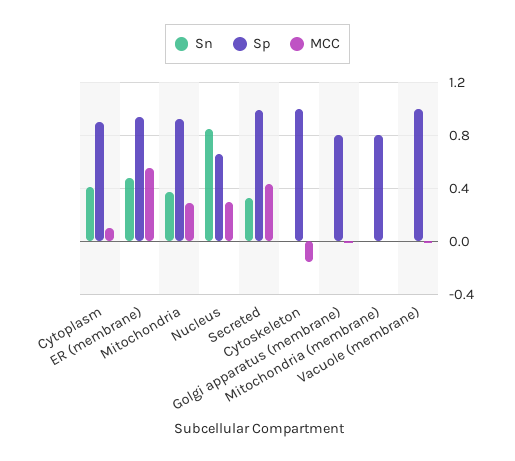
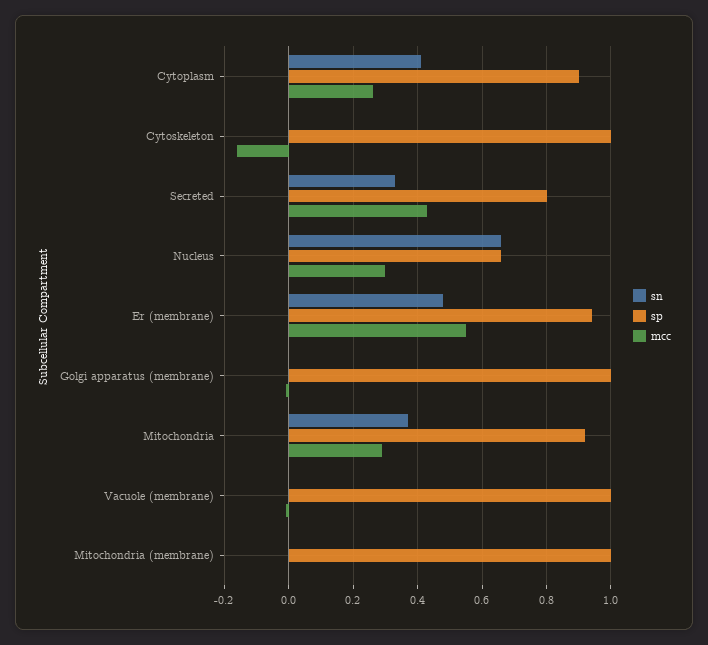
MCC, Cytoplasm: 0.1 -> 0.25
Sn, Nucleus: 0.85 -> 0.65
Sp, Secreted: 1 -> 0.8
Sp, Golgi apparatus (membrane): 0.8 -> 1
Sp, Mitochondria (membrane): 0.8 -> 1

